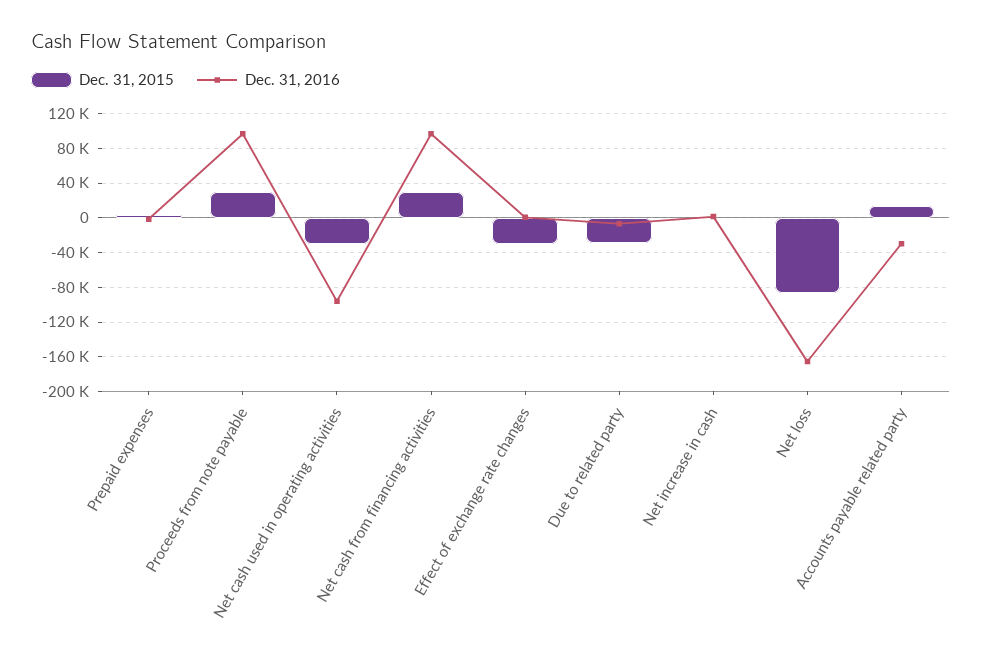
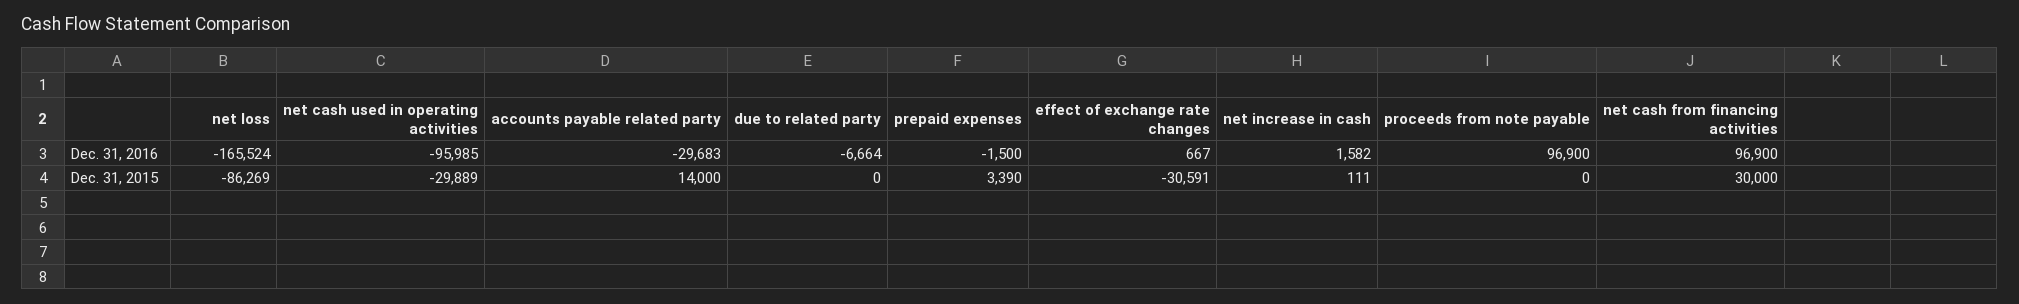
Dec. 31, 2015, Proceeds from note payable: 30000 -> 0
Dec. 31, 2015, Due to related party: -30000 -> 0

